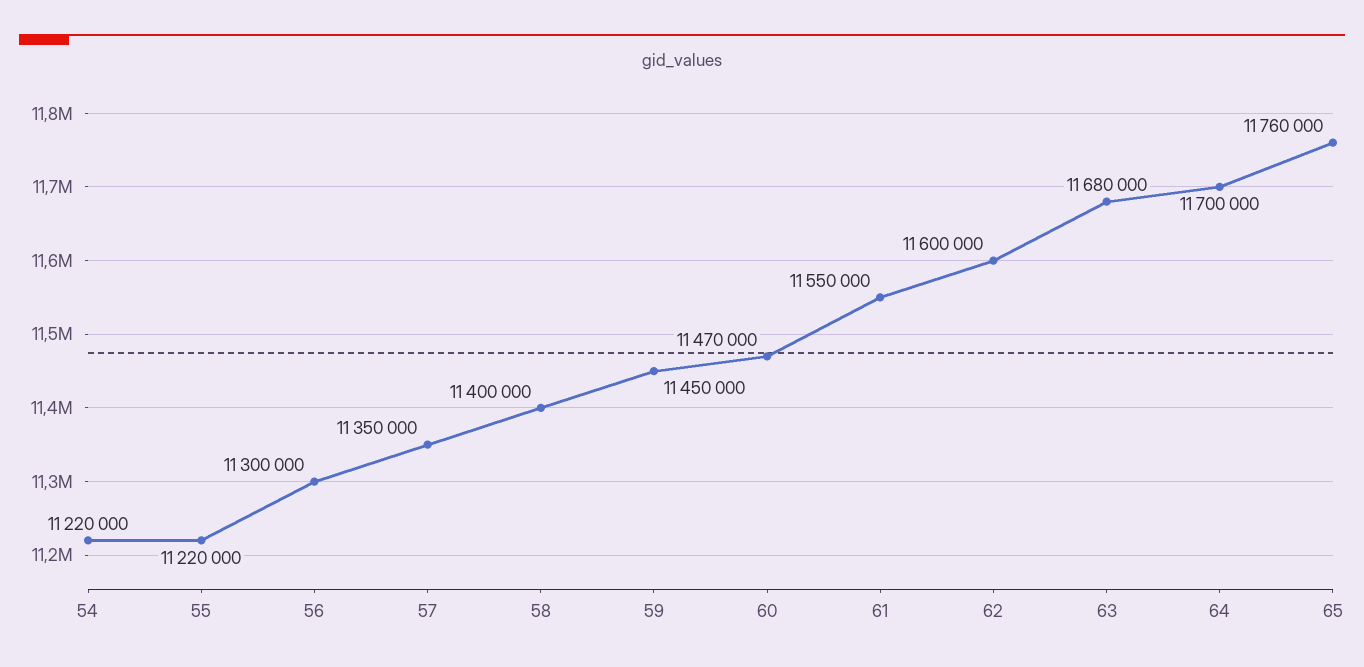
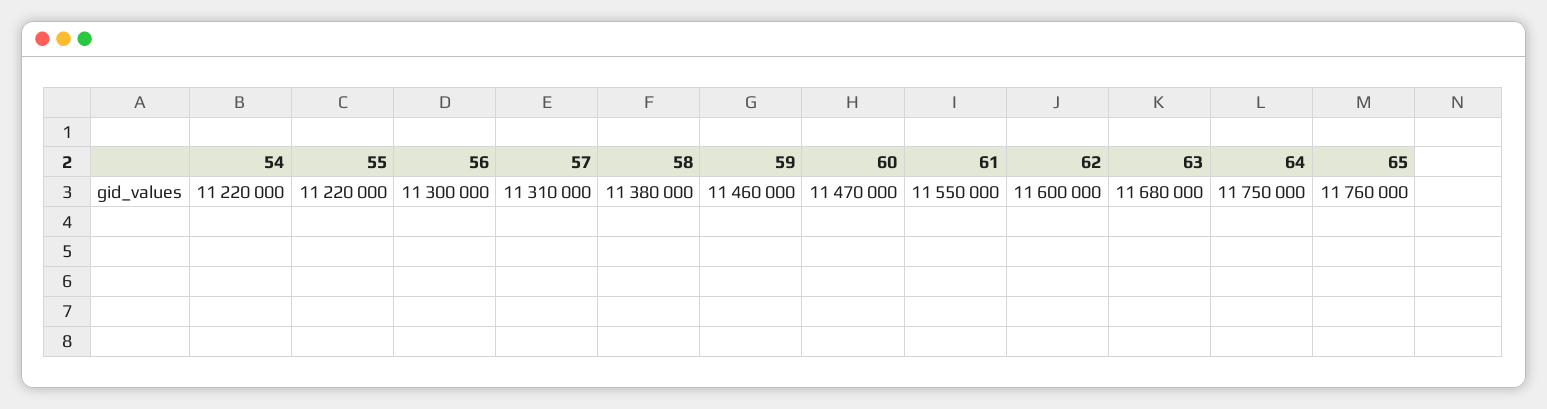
57: 11350000 -> 11310000
58: 11400000 -> 11380000
59: 11450000 -> 11460000
64: 11700000 -> 11750000

